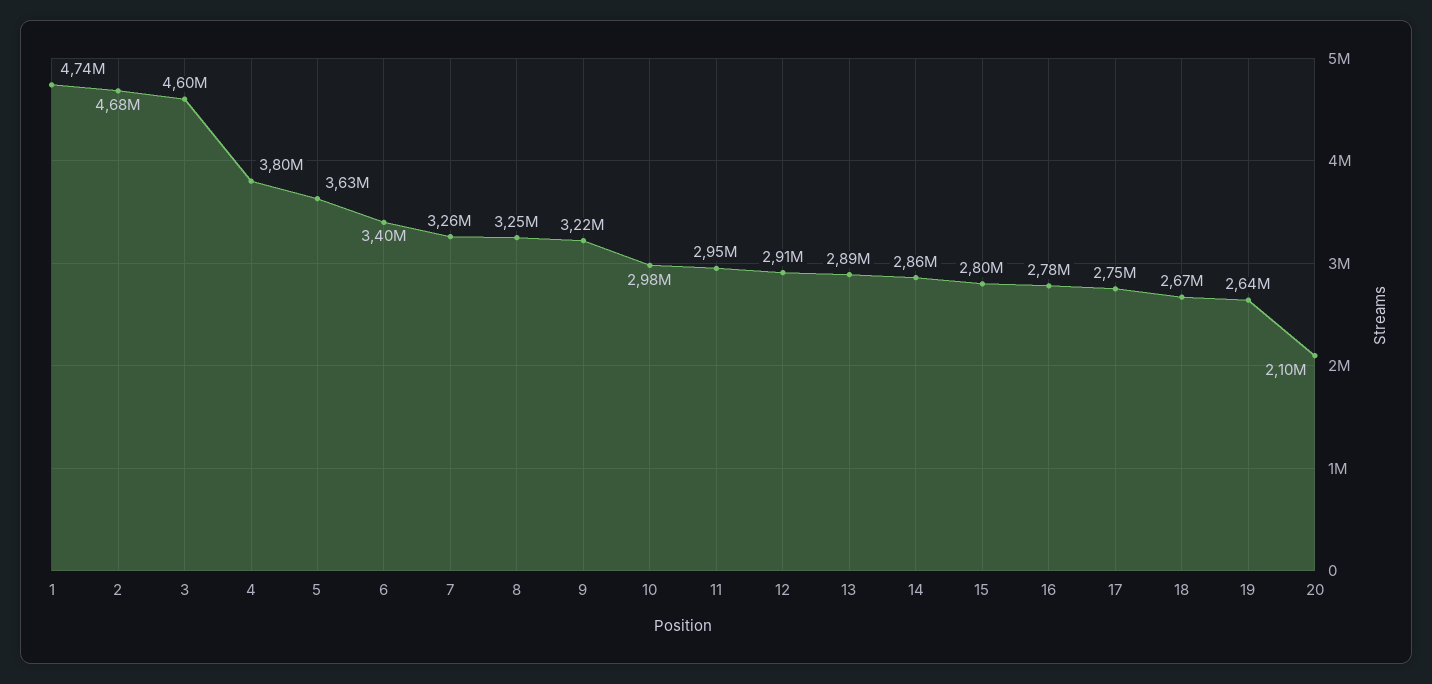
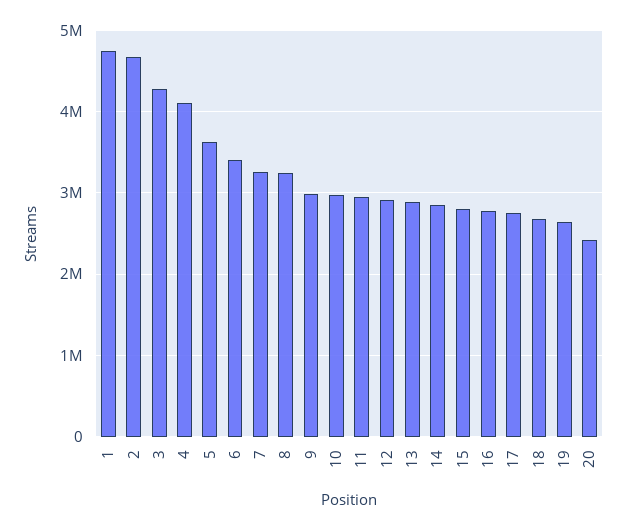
3: 4600000 -> 4300000
4: 3800000 -> 4100000
9: 3220000 -> 3000000
20: 2100000 -> 2400000

